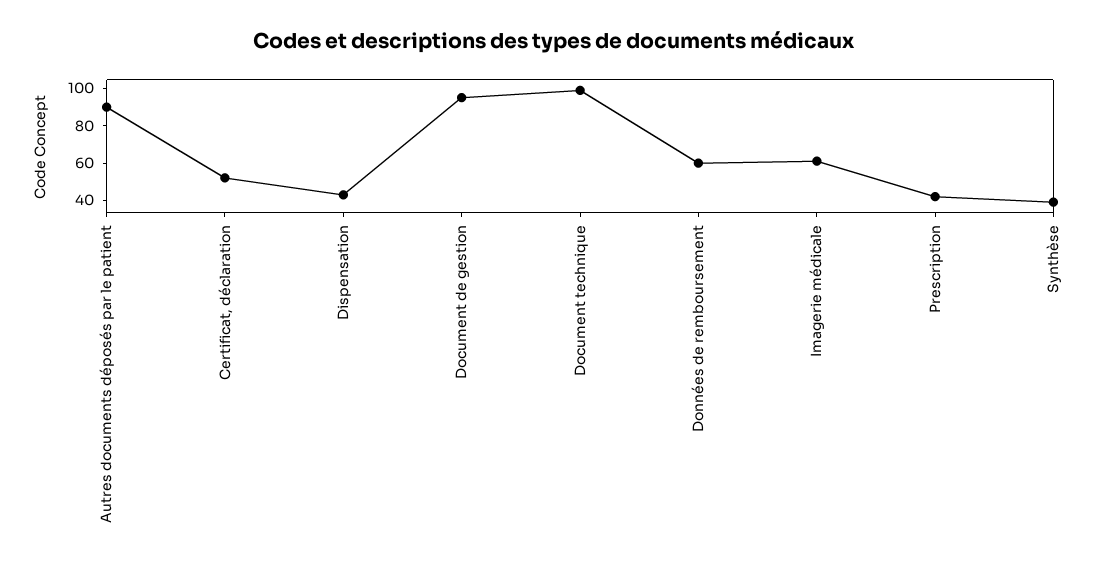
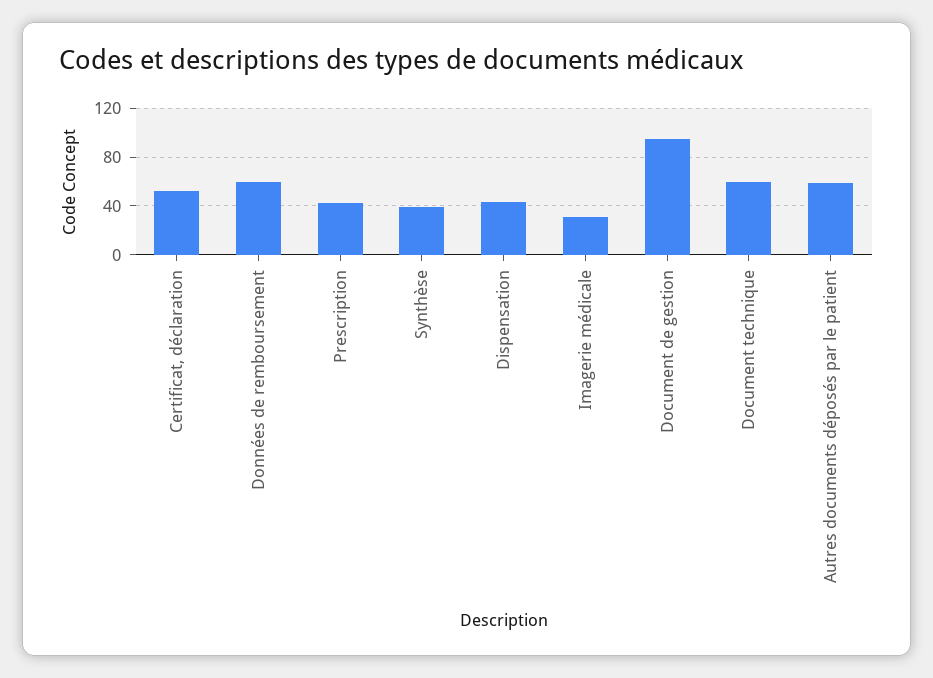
Autres documents déposés par le patient: 90 -> 60
Document technique: 100 -> 60
Imagerie médicale: 60 -> 30

